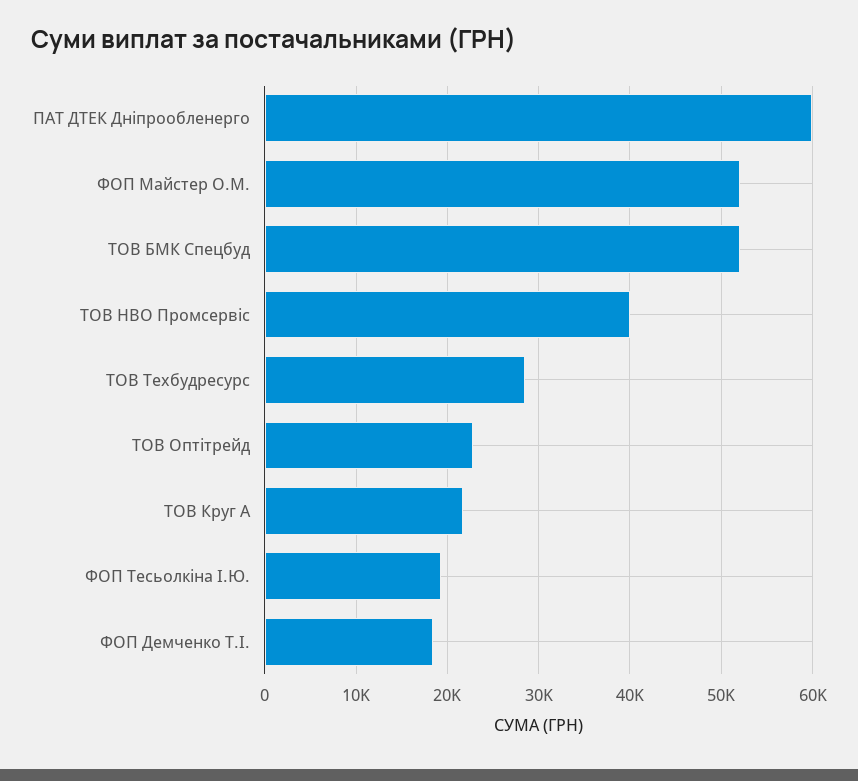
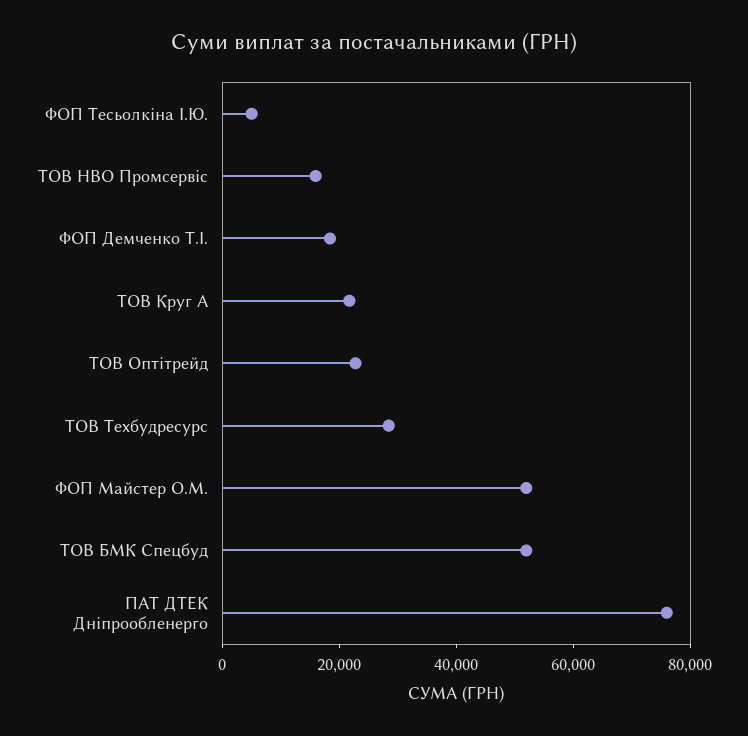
ПАТ ДТЕК Дніпрообленерго: 60000 -> 75000
ТОВ НВО Промсервіс: 40000 -> 15000
ФОП Тесьолкіна І.Ю.: 19000 -> 5000

